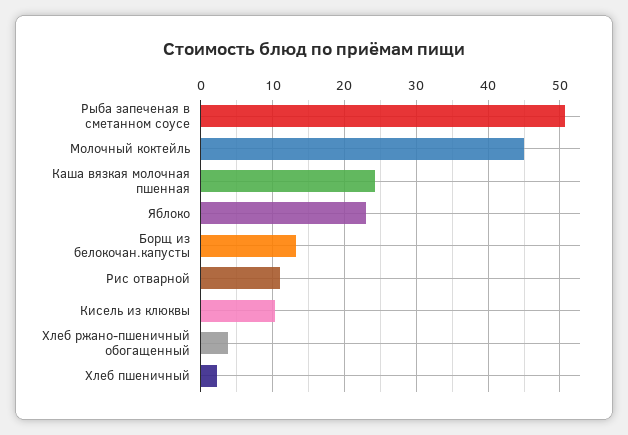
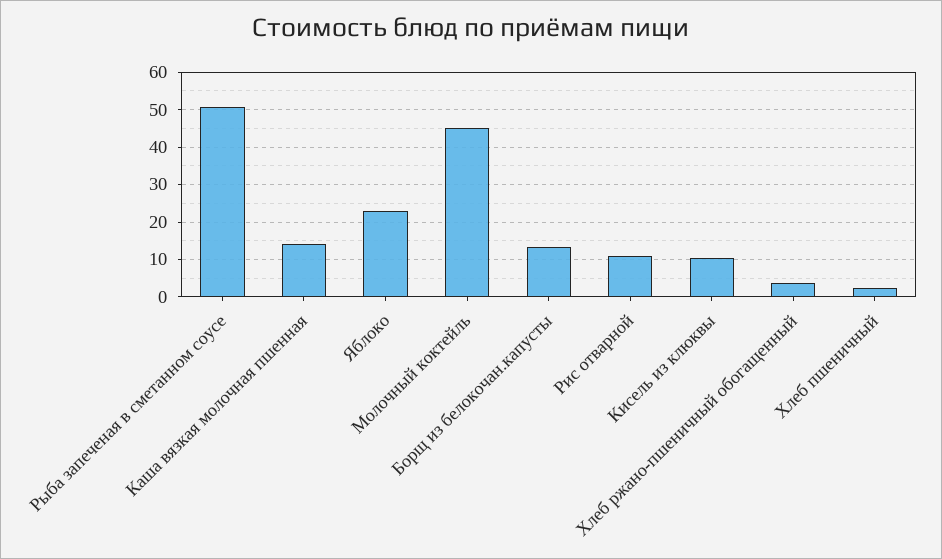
Каша вязкая молочная пшенная: 24 -> 14

